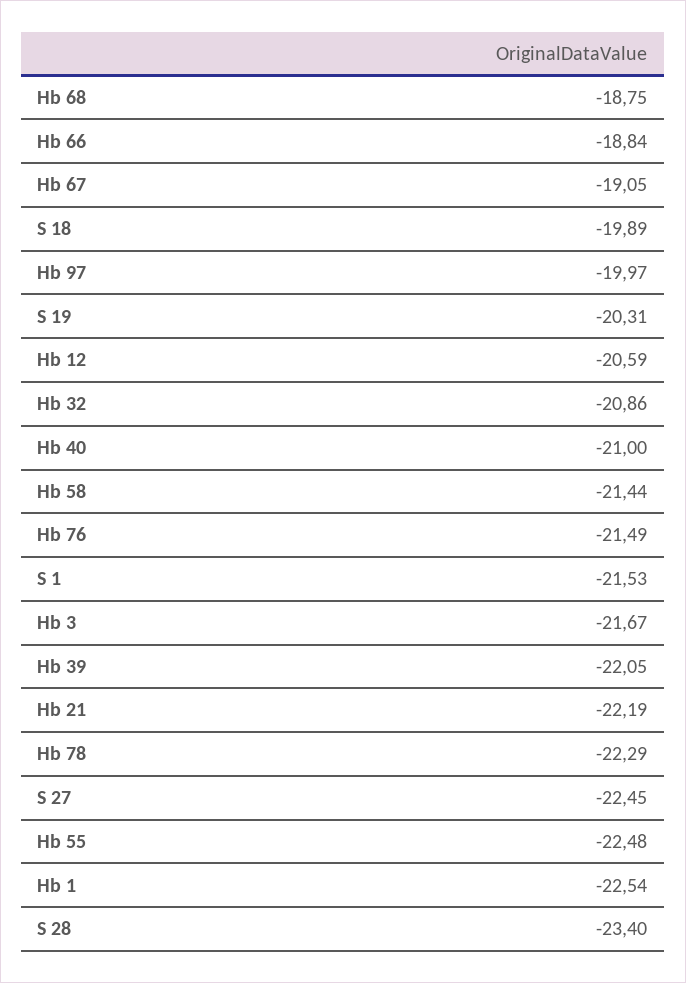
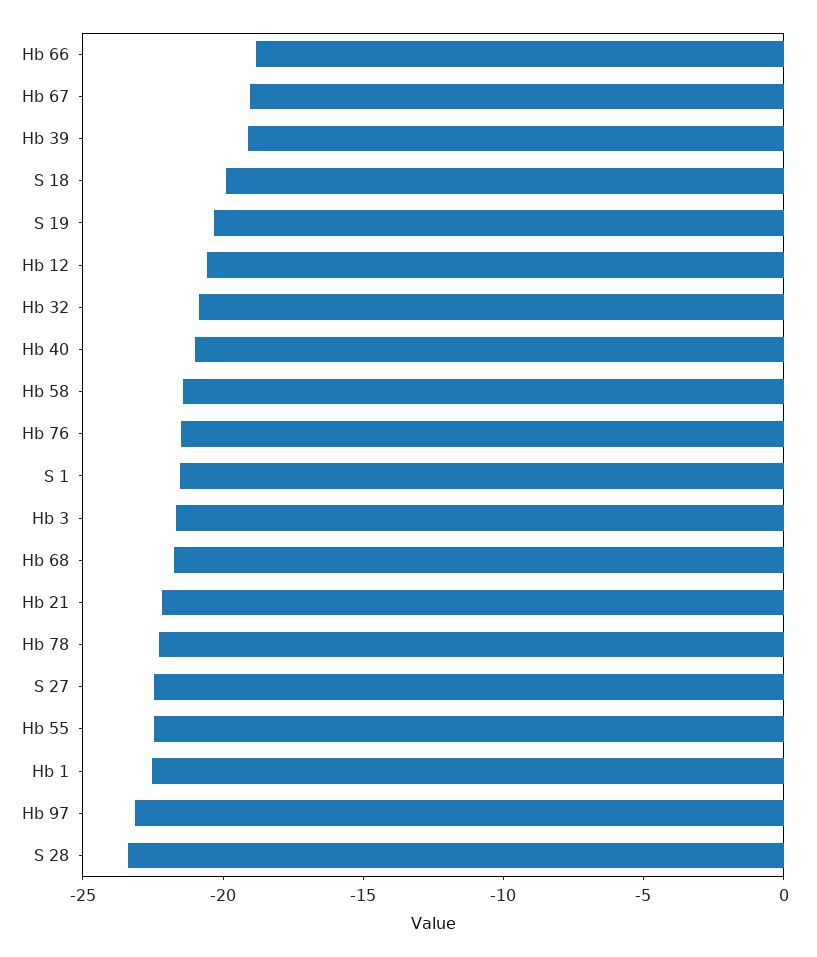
Hb 68: -18.75 -> -22
Hb 97: -19.97 -> -23
Hb 39: -22.05 -> -19

